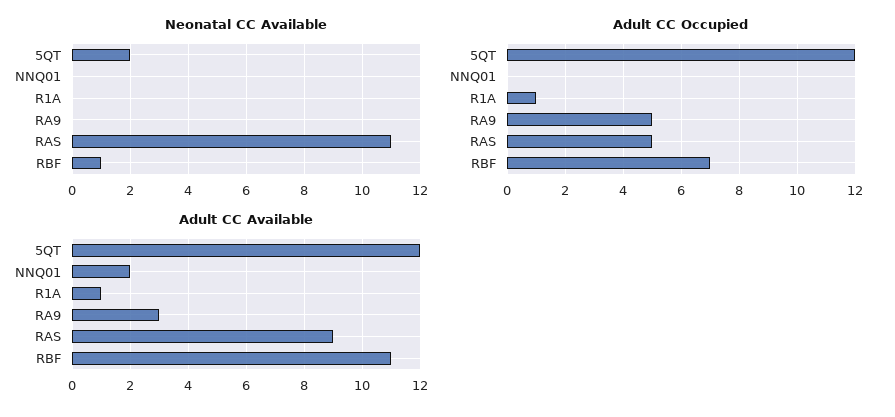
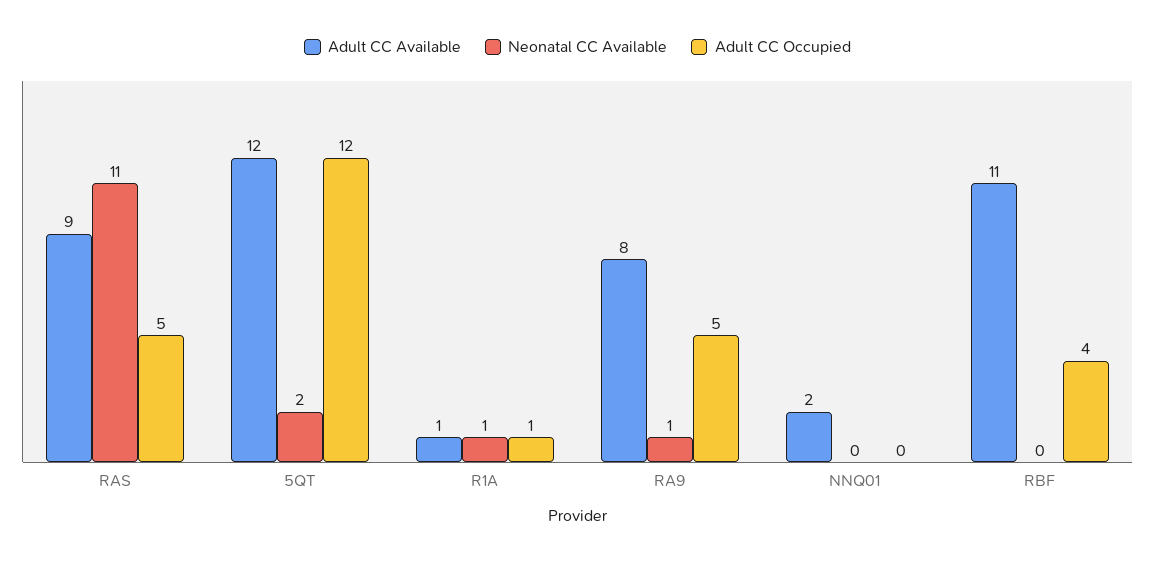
Neonatal CC Available, R1A: 0 -> 1
Neonatal CC Available, RA9: 0 -> 1
Neonatal CC Available, RBF: 1 -> 0
Adult CC Occupied, RBF: 7 -> 4
Adult CC Available, RA9: 3 -> 8

